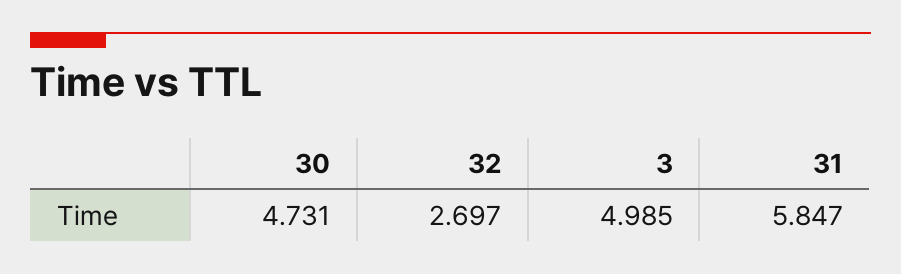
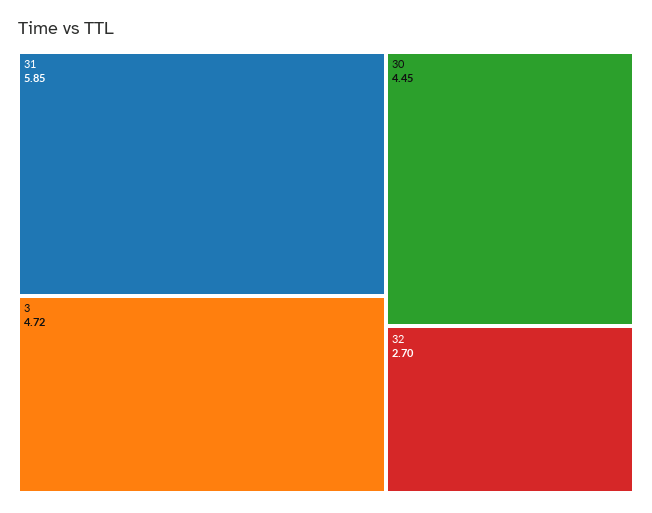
30: 4.731 -> 4.45
3: 4.985 -> 4.72

